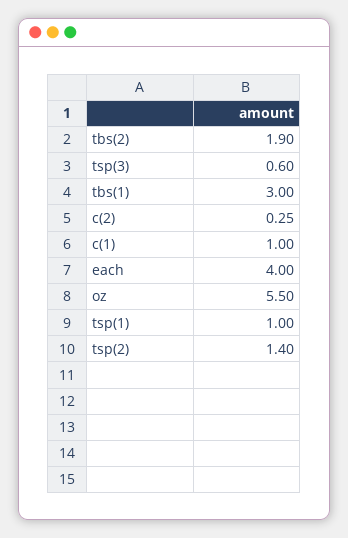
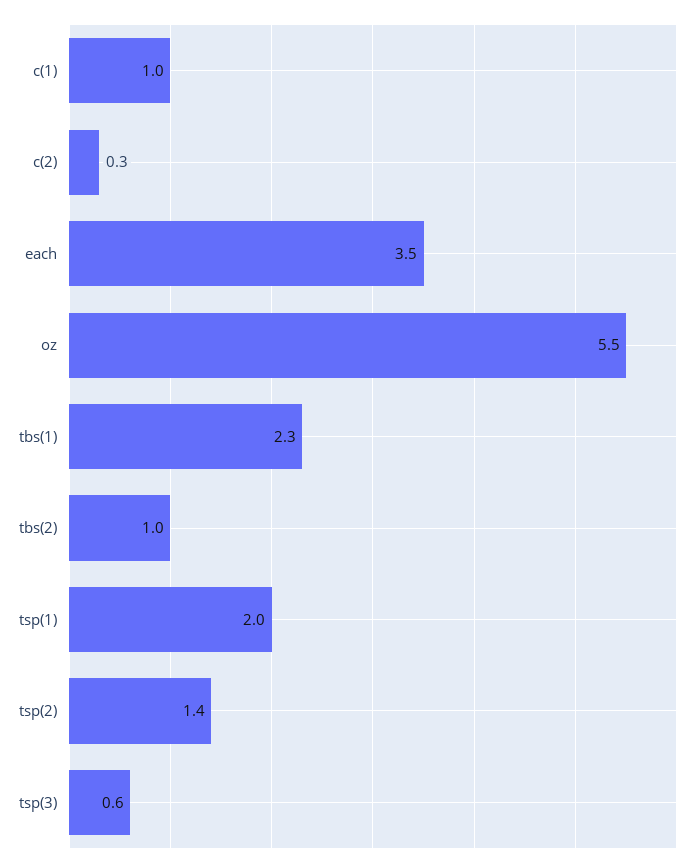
tbs(2): 1.9 -> 1
tbs(1): 3 -> 2.3
each: 4 -> 3.5
tsp(1): 1 -> 2

